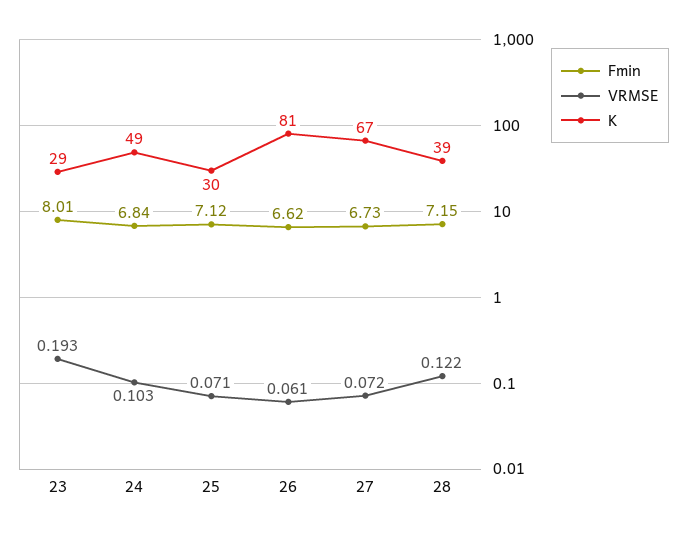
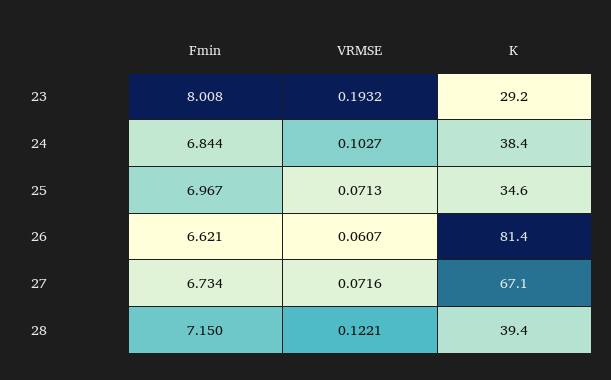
K, 24: 49 -> 38.4
Fmin, 25: 7.12 -> 6.967
K, 25: 30 -> 34.6

